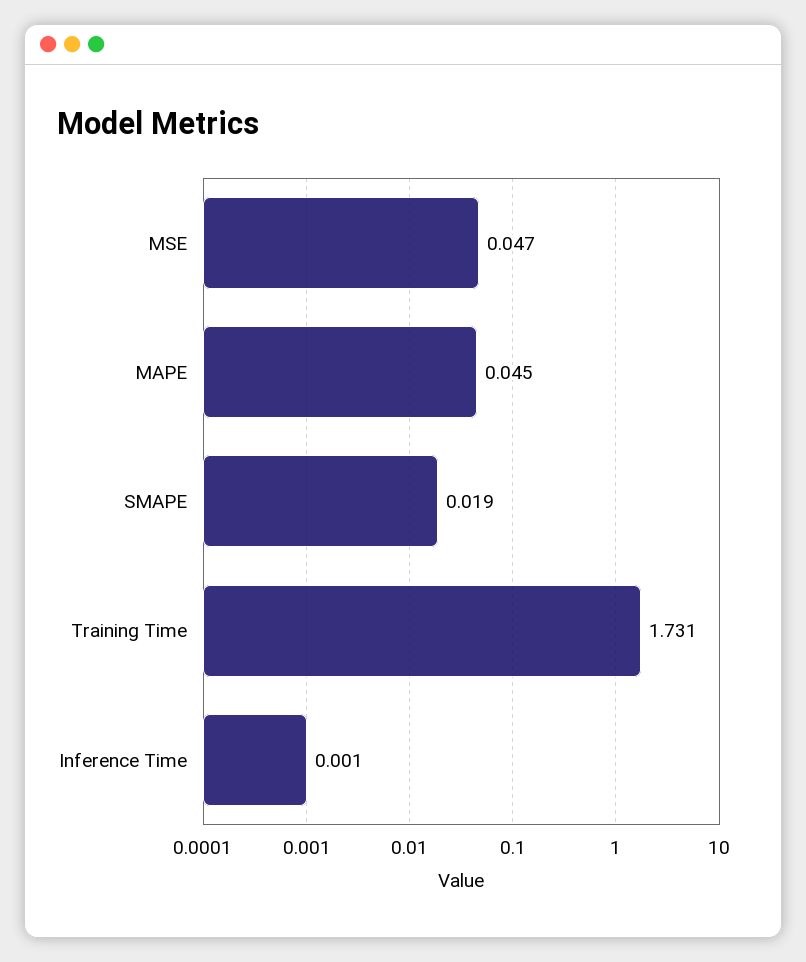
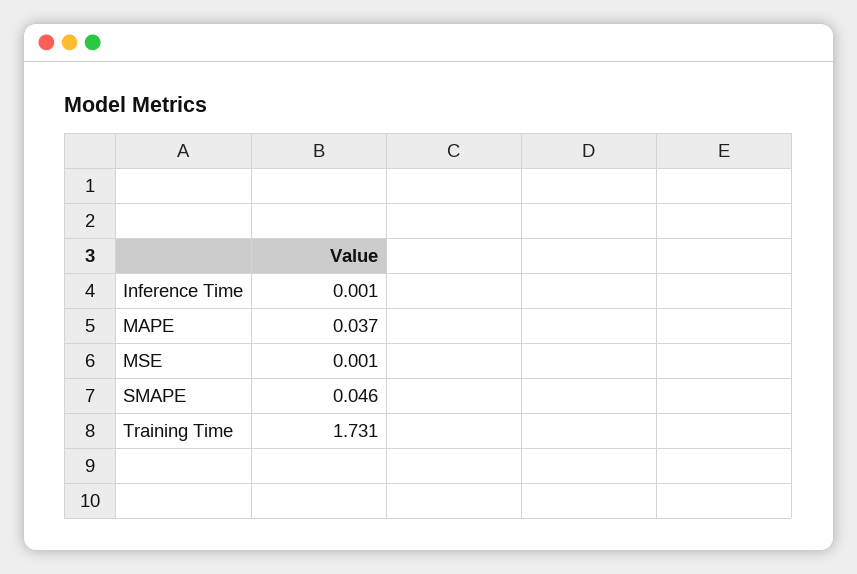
MSE: 0.047 -> 0.001
MAPE: 0.045 -> 0.037
SMAPE: 0.019 -> 0.046

